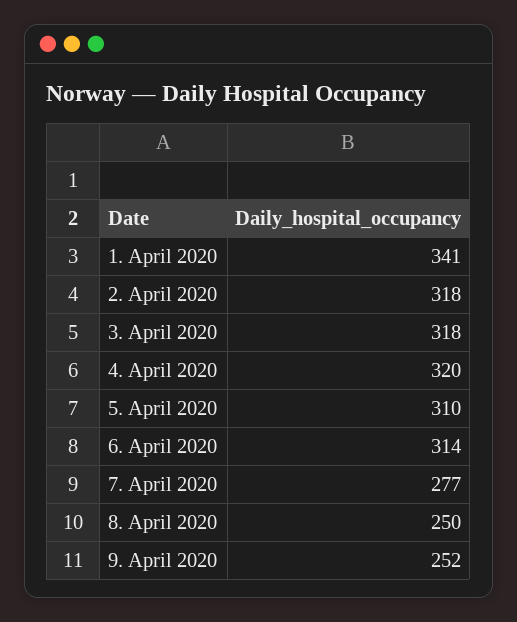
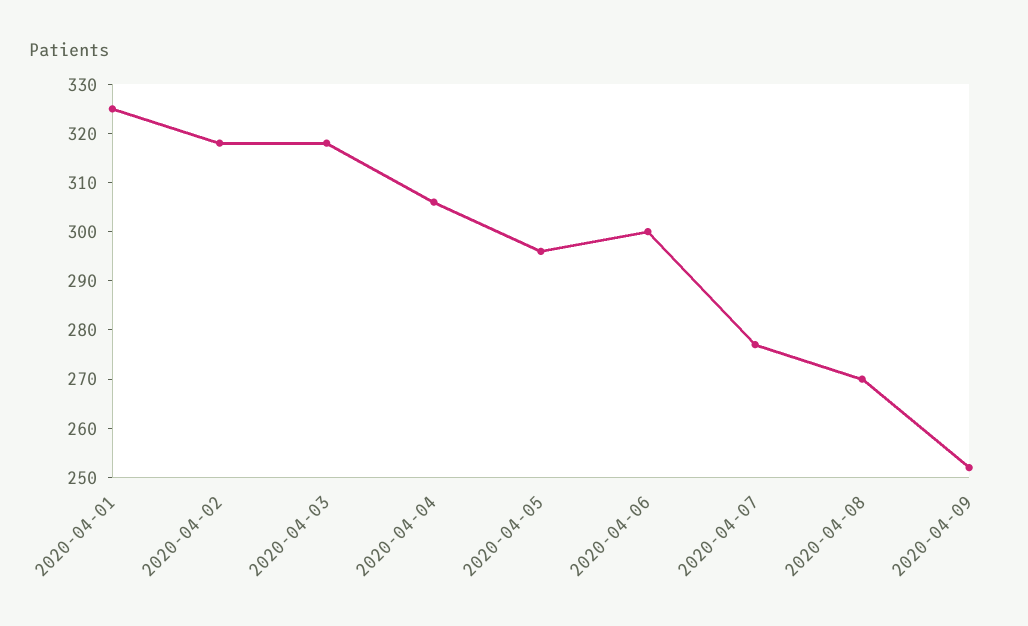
1. April 2020: 341 -> 325
4. April 2020: 320 -> 305
5. April 2020: 310 -> 295
6. April 2020: 314 -> 300
8. April 2020: 250 -> 270

